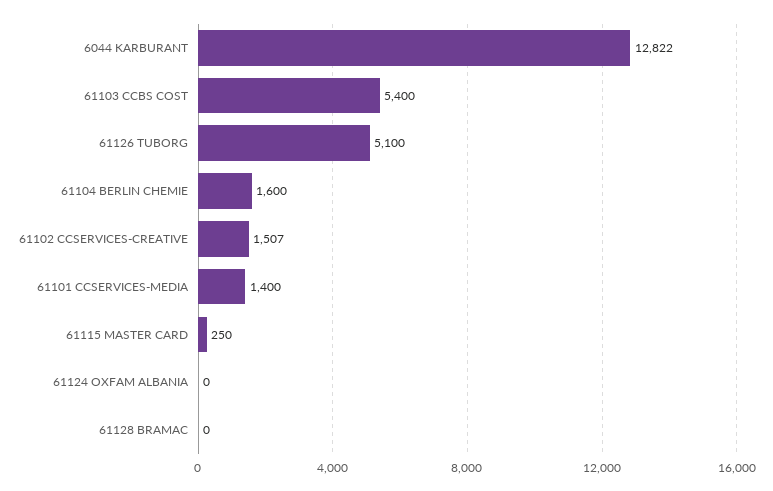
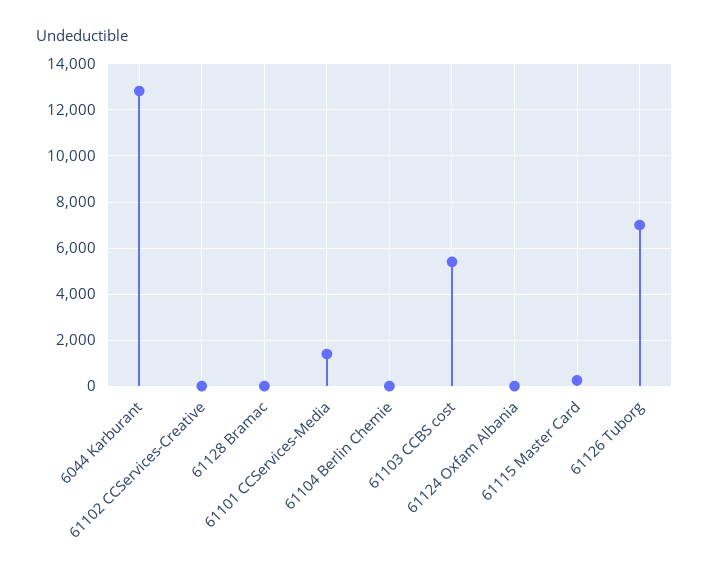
61126 TUBORG: 5100 -> 7000
61104 BERLIN CHEMIE: 1600 -> 0
61102 CCSERVICES-CREATIVE: 1507 -> 0

